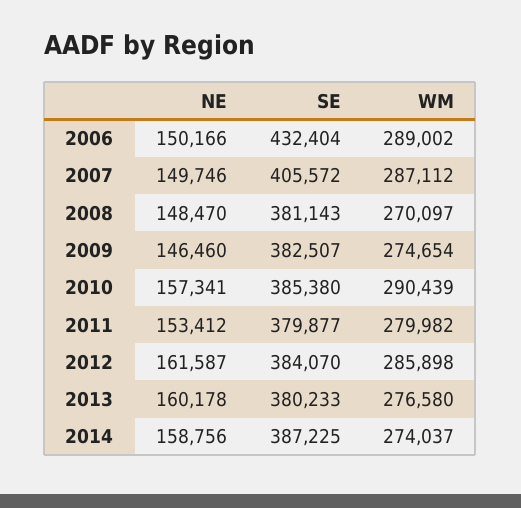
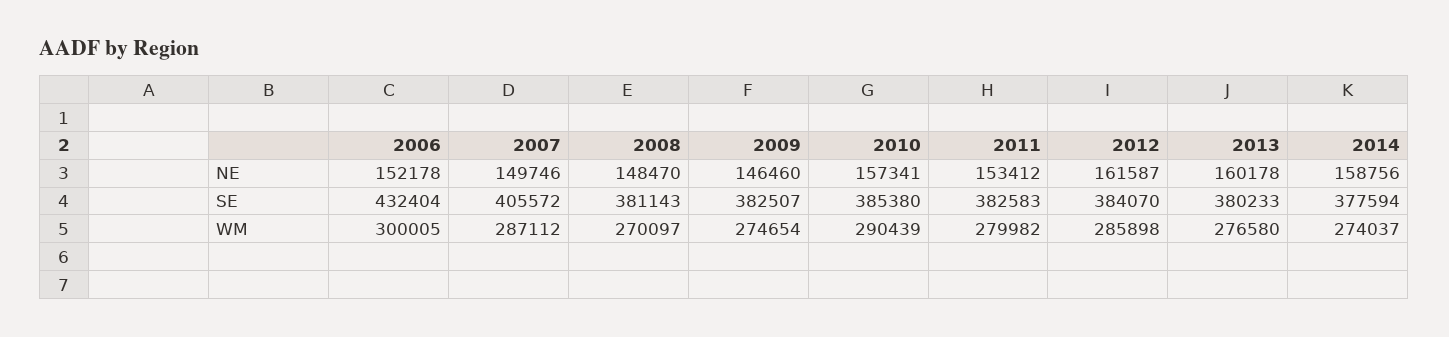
NE, 2006: 150166 -> 152178
WM, 2006: 289002 -> 300005
SE, 2011: 379877 -> 382583
SE, 2014: 387225 -> 377594

